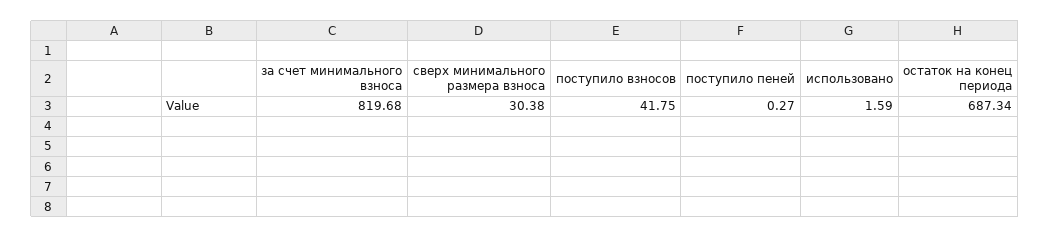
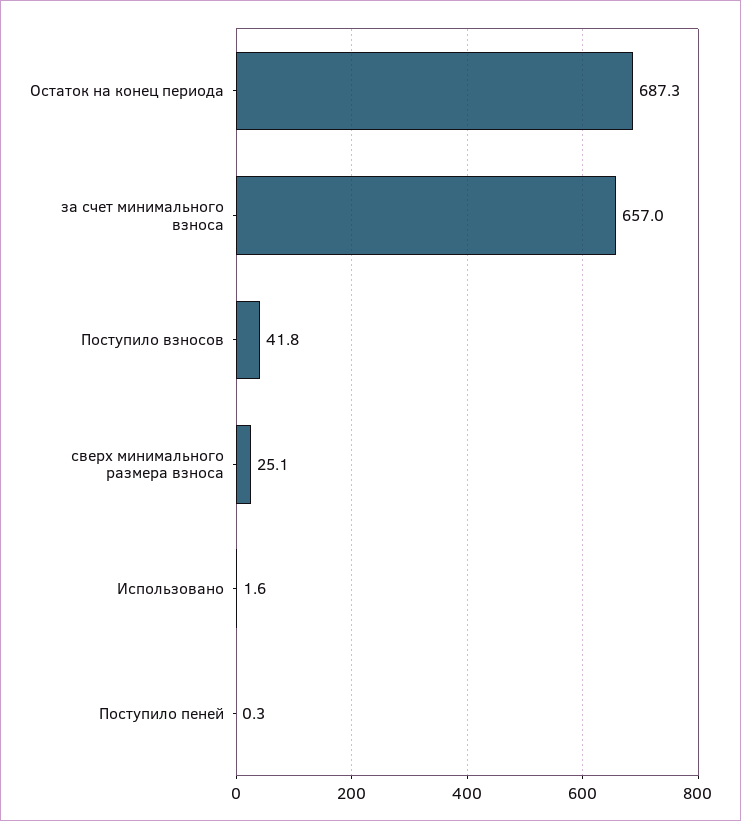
за счет минимального взноса: 819.68 -> 657
сверх минимального размера взноса: 30.38 -> 25.1

